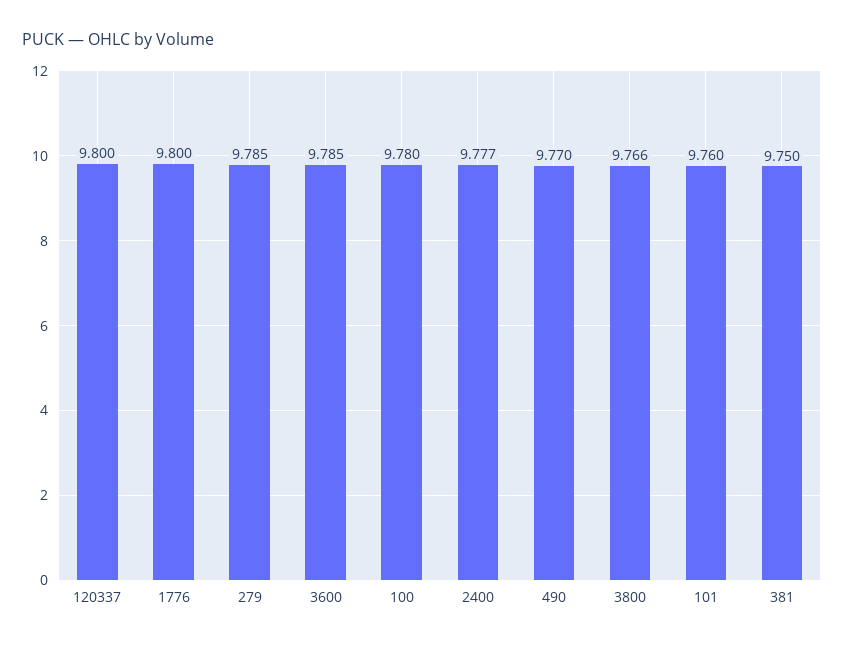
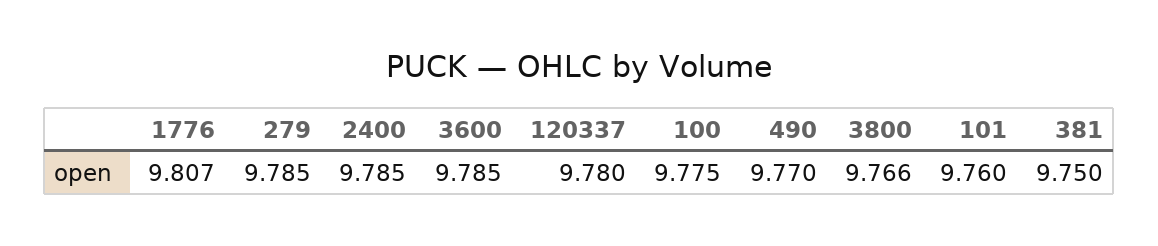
120337: 9.8 -> 9.78
1776: 9.8 -> 9.807
100: 9.78 -> 9.775
2400: 9.777 -> 9.785

